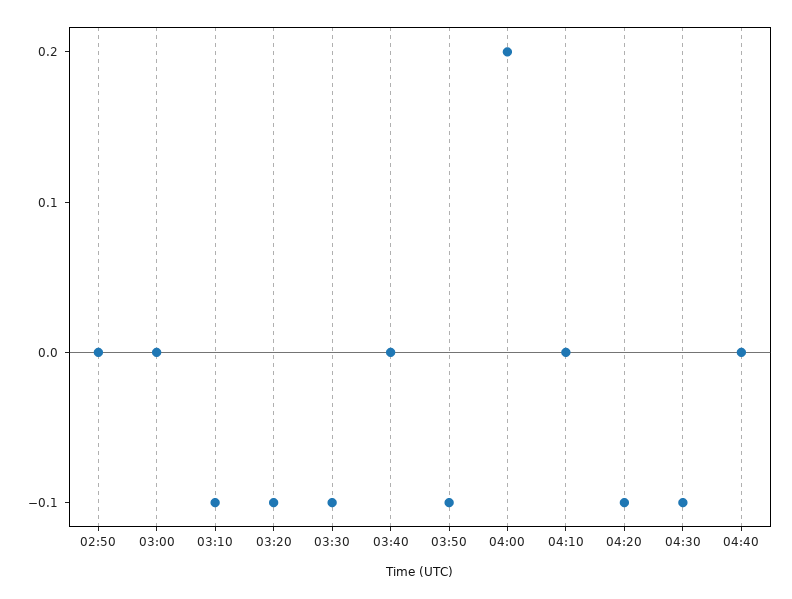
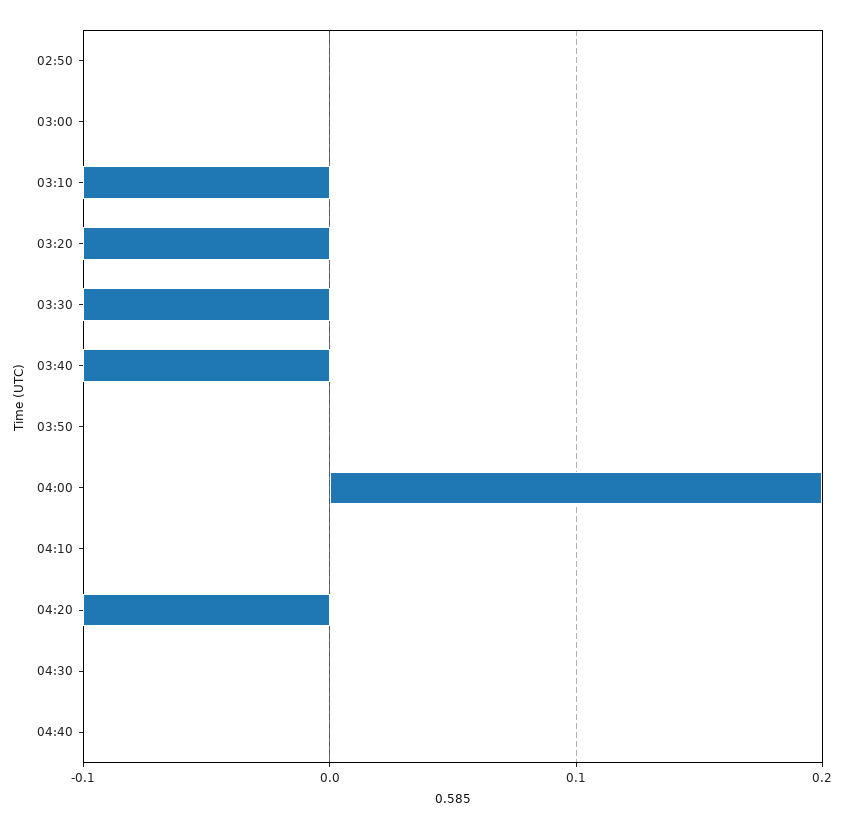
03:40: 0 -> -0.1
03:50: -0.1 -> 0
04:30: -0.1 -> 0

